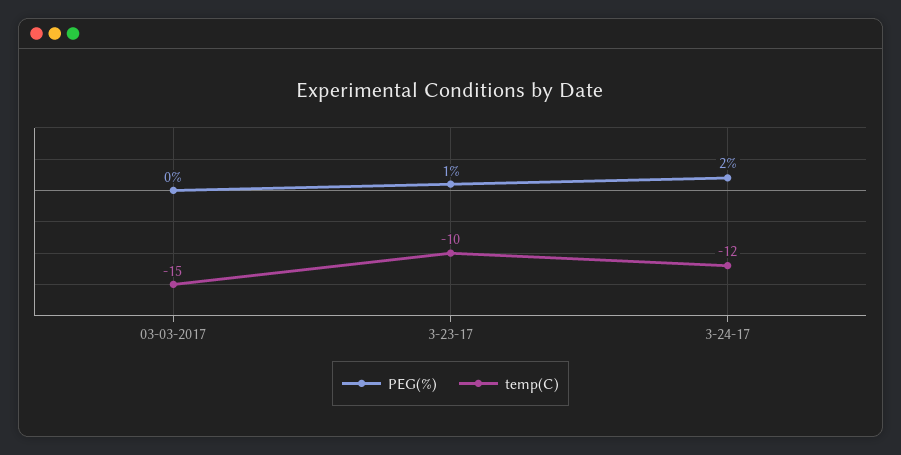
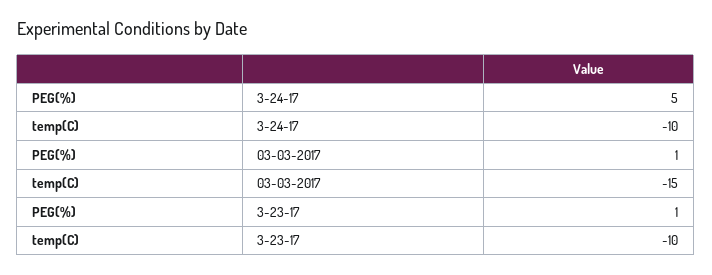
PEG(%), 03-03-2017: 0 -> 1
PEG(%), 3-24-17: 2 -> 5
temp(C), 3-24-17: -12 -> -10

